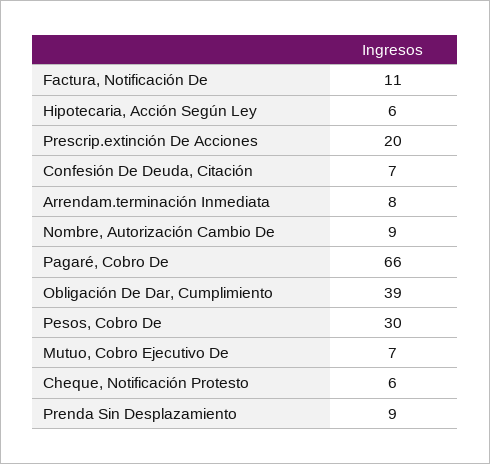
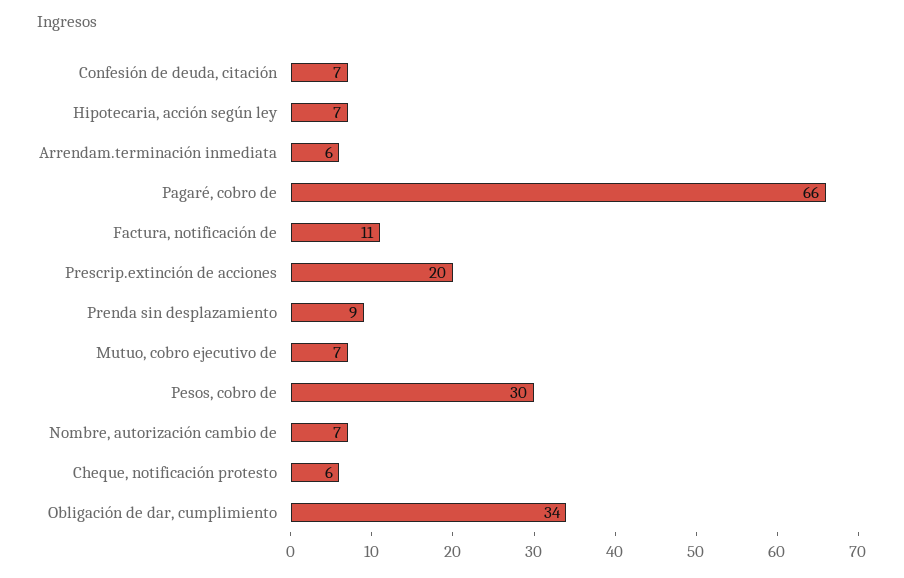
Hipotecaria, Acción Según Ley: 6 -> 7
Arrendam.terminación Inmediata: 8 -> 6
Nombre, Autorización Cambio De: 9 -> 7
Obligación De Dar, Cumplimiento: 39 -> 34

